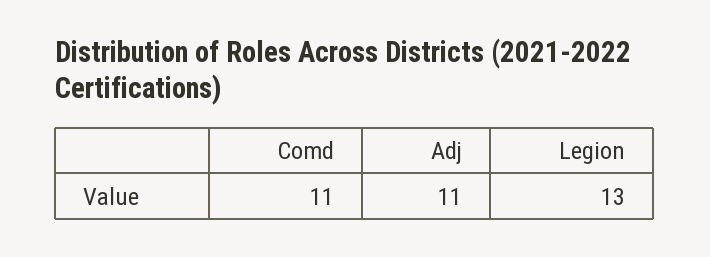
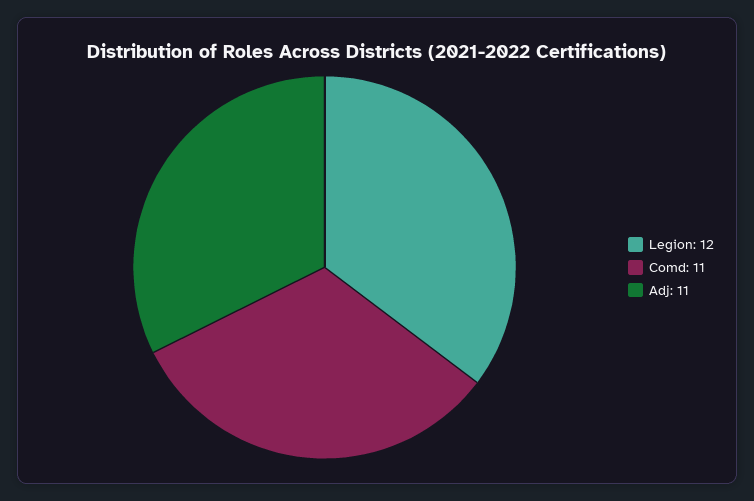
Legion: 13 -> 12

